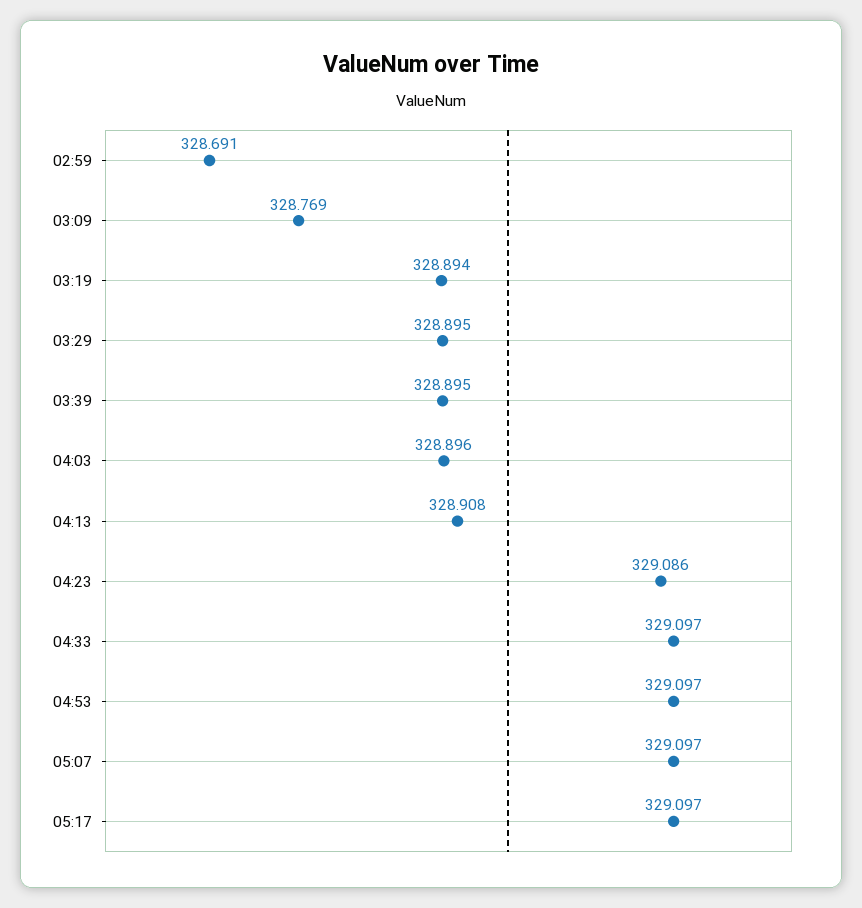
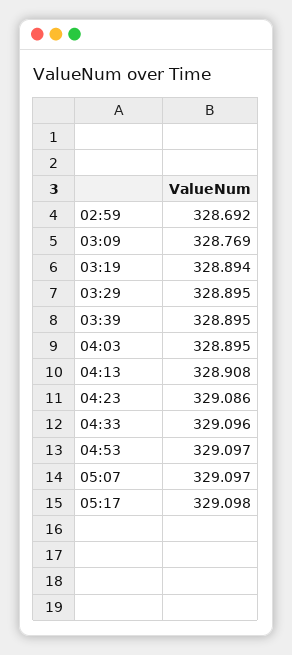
02:59: 328.691 -> 328.692
04:03: 328.896 -> 328.895
04:33: 329.097 -> 329.096
05:17: 329.097 -> 329.098

